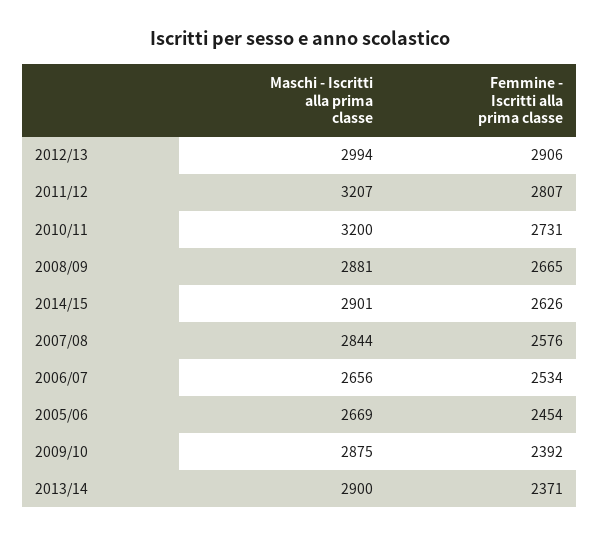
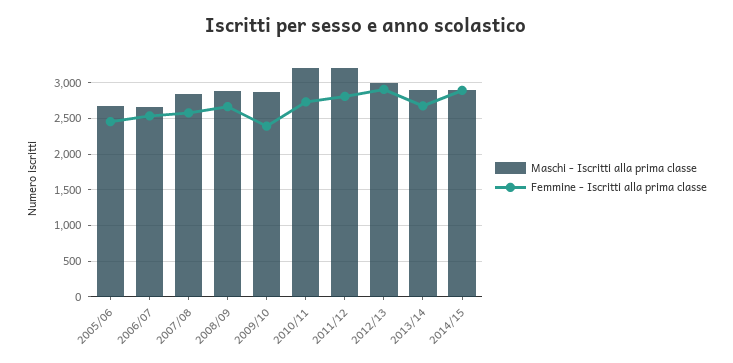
Femmine - Iscritti alla prima classe, 2014/15: 2626 -> 2900
Femmine - Iscritti alla prima classe, 2013/14: 2371 -> 2700

